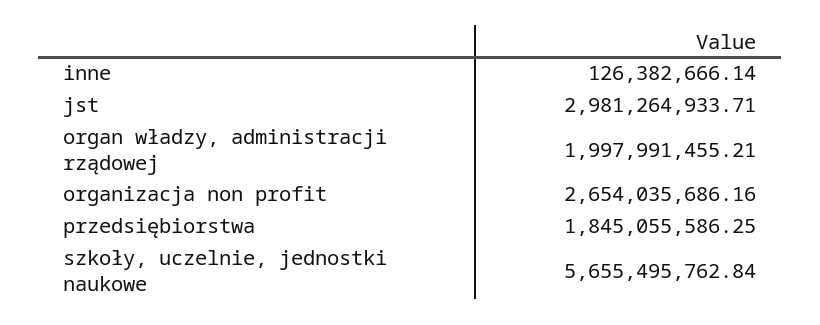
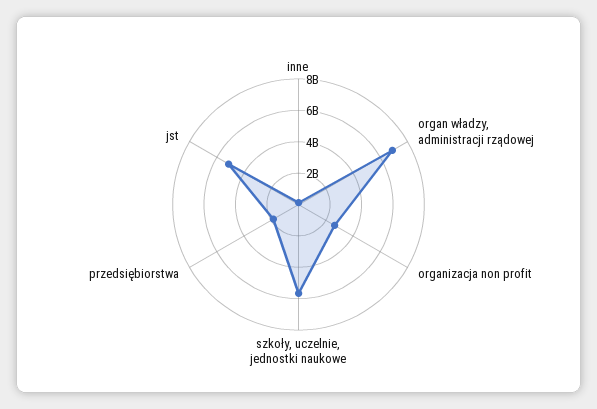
jst: 2981264933.71 -> 5000000000
organ władzy, administracji rządowej: 1997991455.21 -> 7000000000

